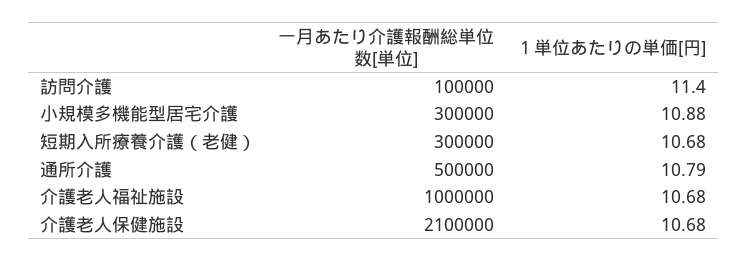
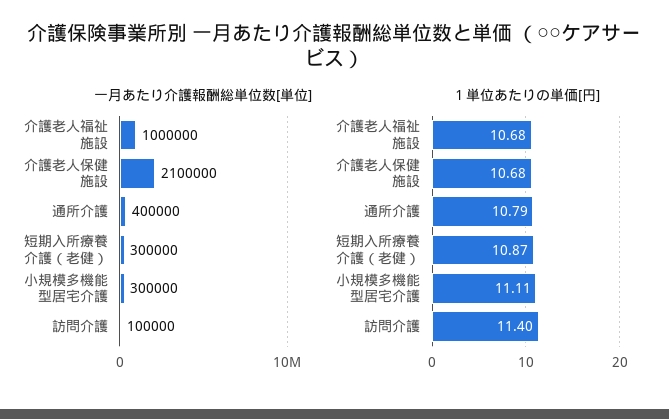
１単位あたりの単価[円], 小規模多機能型居宅介護: 10.88 -> 11.11
１単位あたりの単価[円], 短期入所療養介護（老健）: 10.68 -> 10.87
一月あたり介護報酬総単位数[単位], 通所介護: 500000 -> 400000

